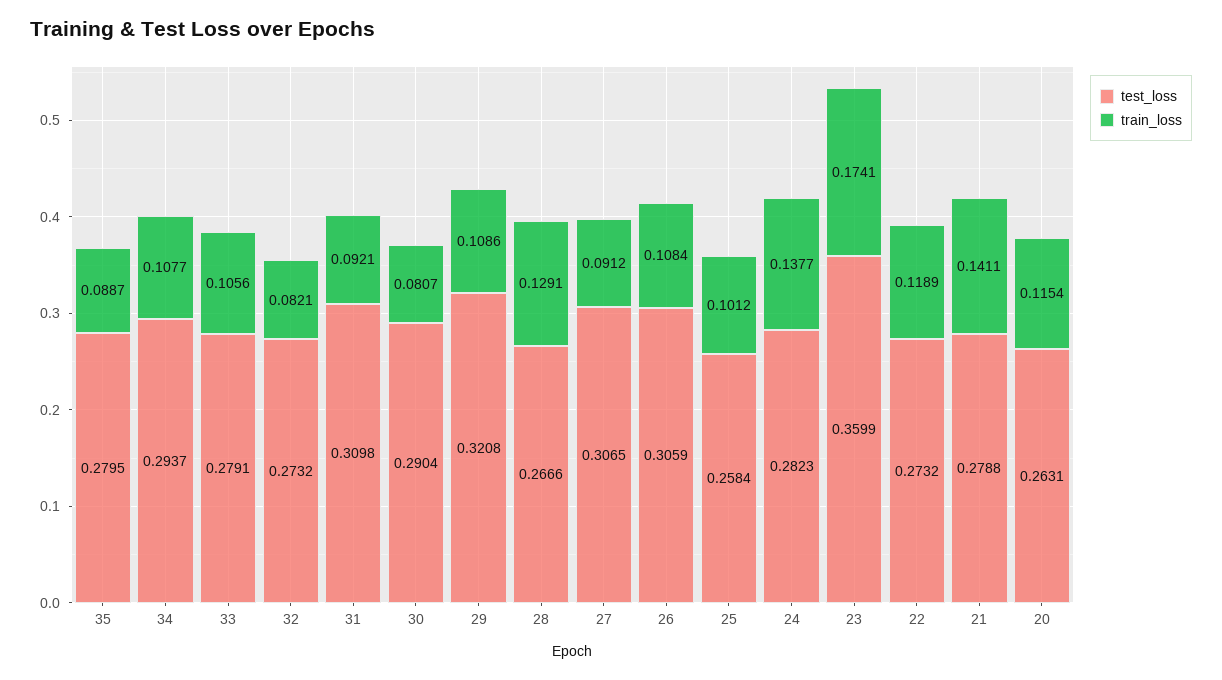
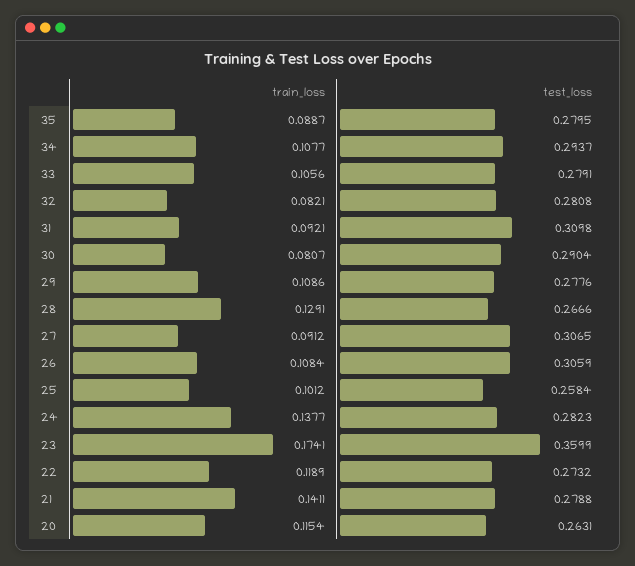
test_loss, 32: 0.2732 -> 0.2808
test_loss, 29: 0.3208 -> 0.2776

